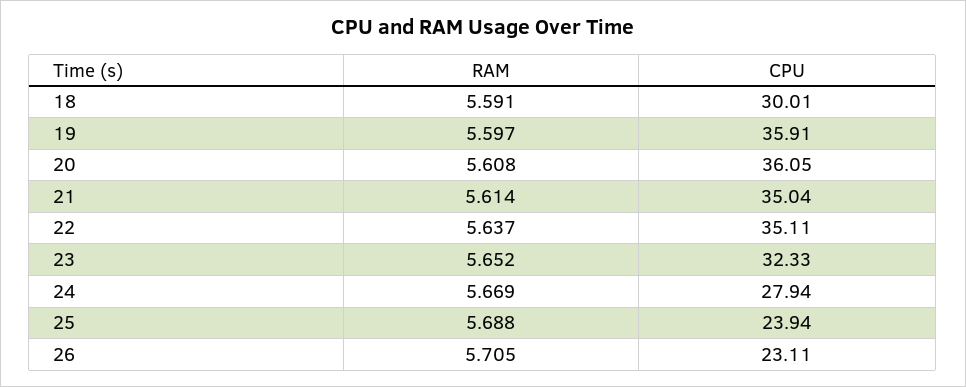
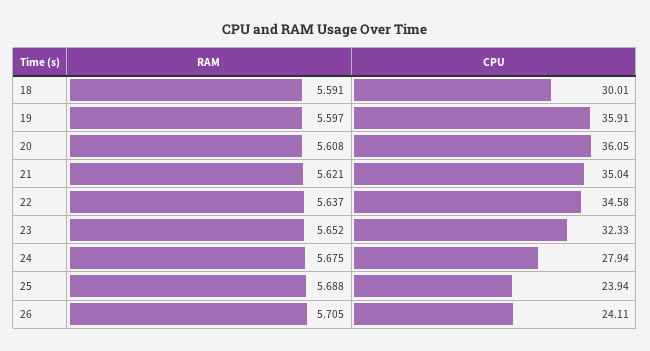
RAM, 21: 5.614 -> 5.621
CPU, 22: 35.11 -> 34.58
RAM, 24: 5.669 -> 5.675
CPU, 26: 23.11 -> 24.11

